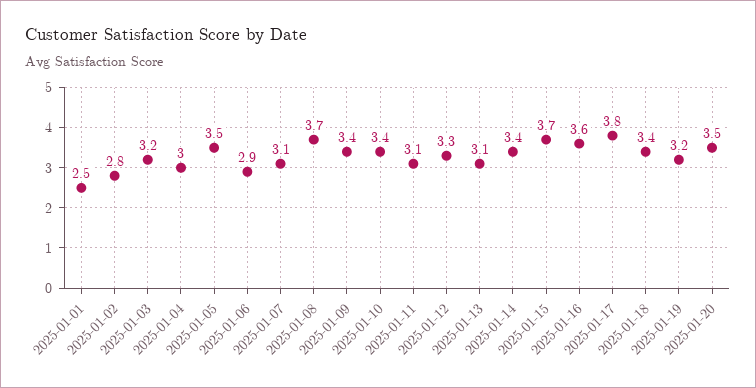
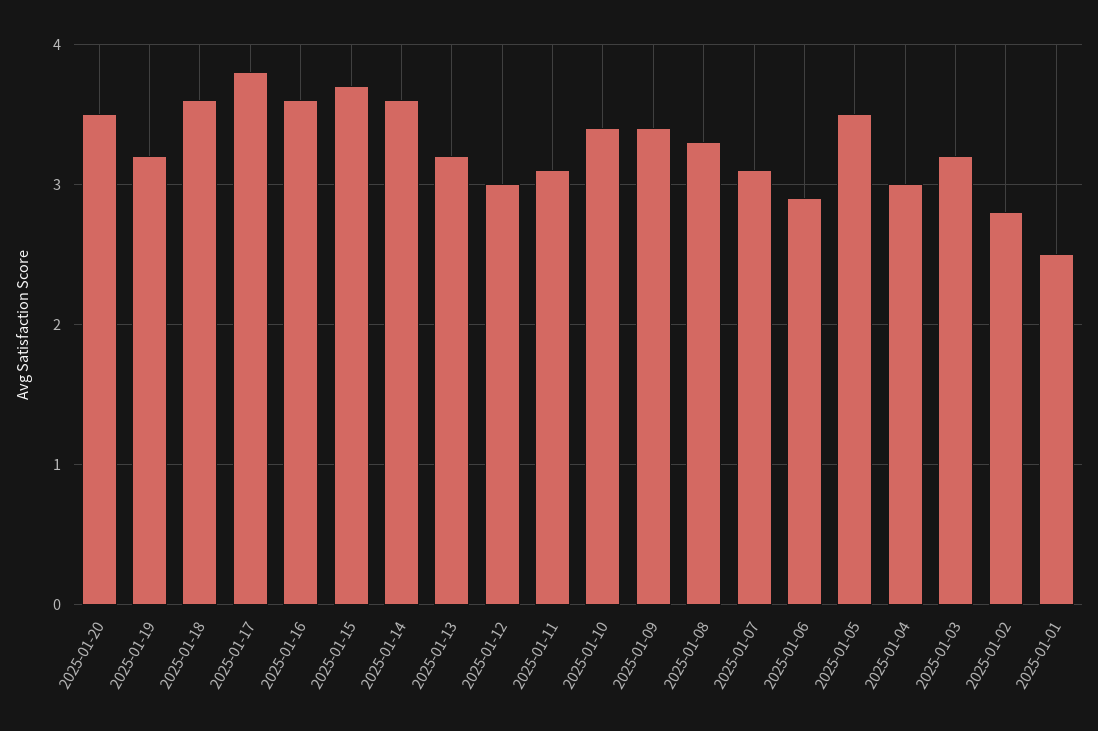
2025-01-08: 3.7 -> 3.3
2025-01-12: 3.3 -> 3
2025-01-13: 3.1 -> 3.2
2025-01-14: 3.4 -> 3.6
2025-01-18: 3.4 -> 3.6

